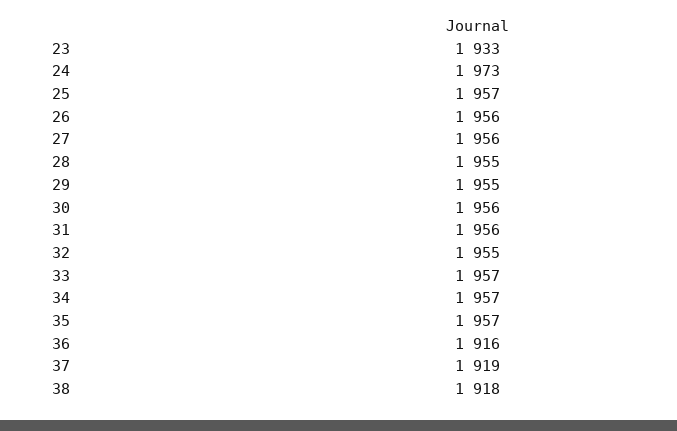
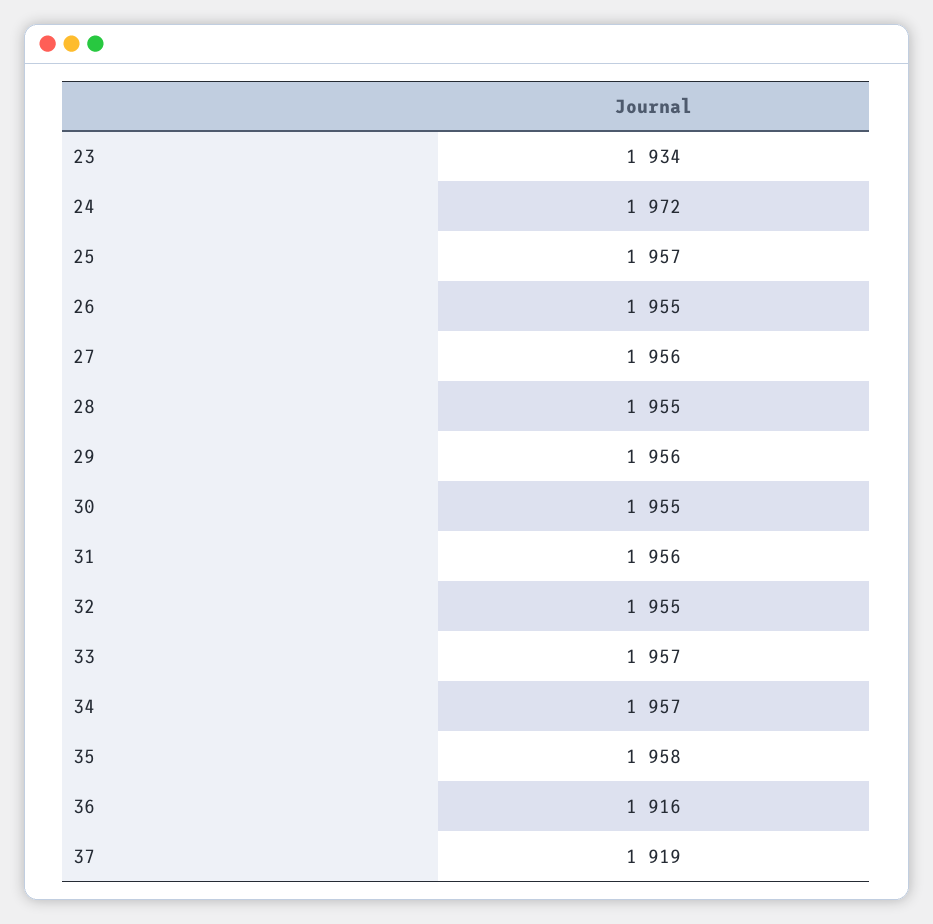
23: 1933 -> 1934
24: 1973 -> 1972
26: 1956 -> 1955
29: 1955 -> 1956
30: 1956 -> 1955
35: 1957 -> 1958
38: 1918 -> none

